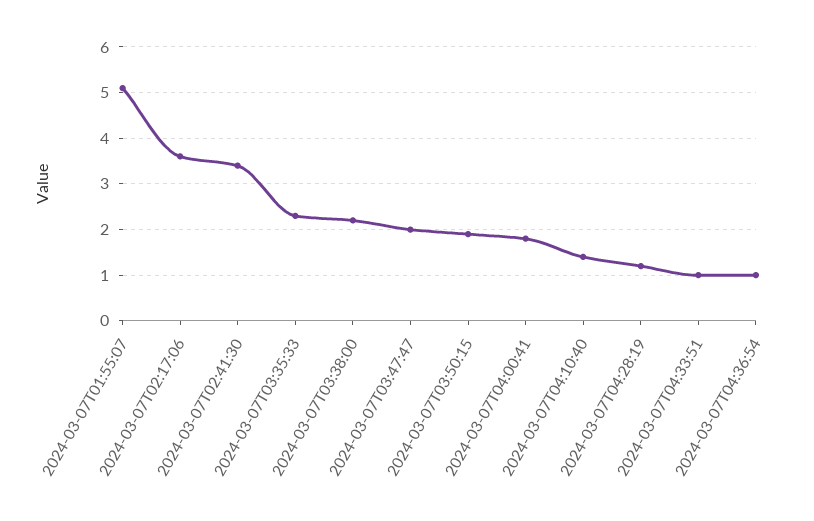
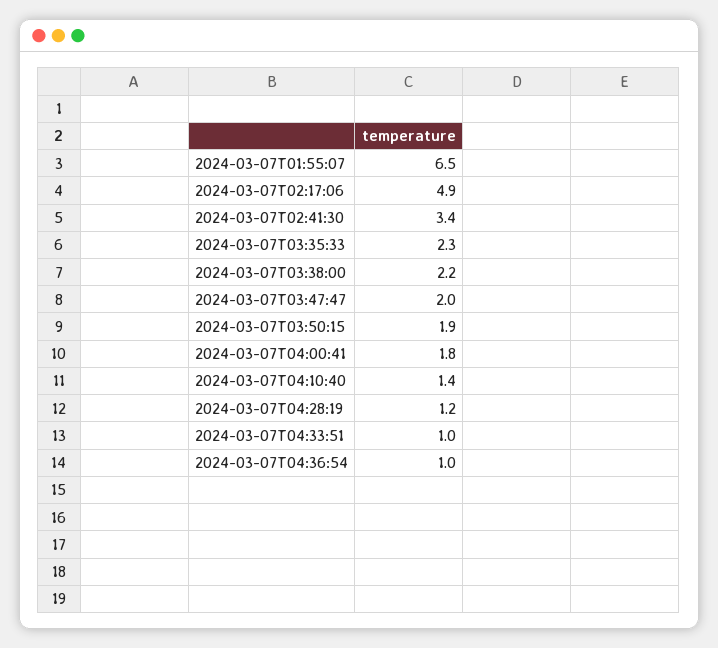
2024-03-07T01:55:07: 5 -> 6.5
2024-03-07T02:17:06: 3.5 -> 4.9

